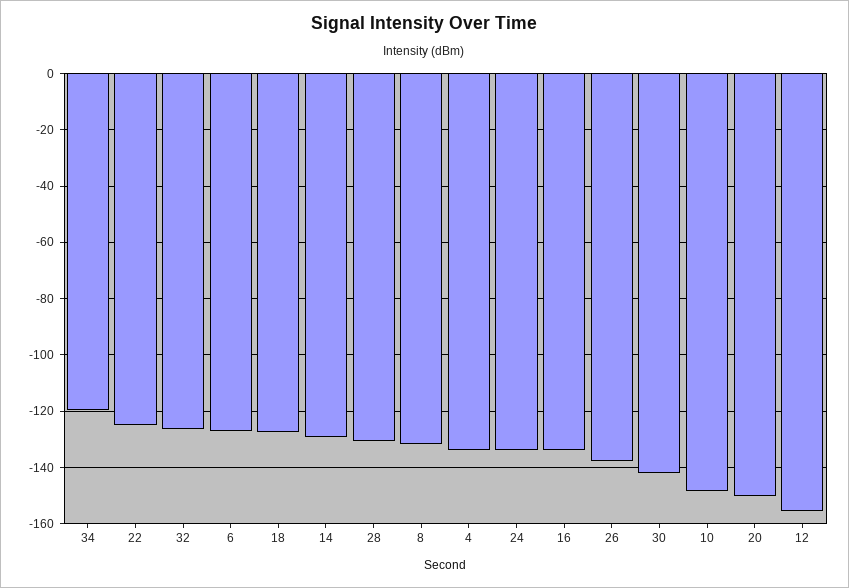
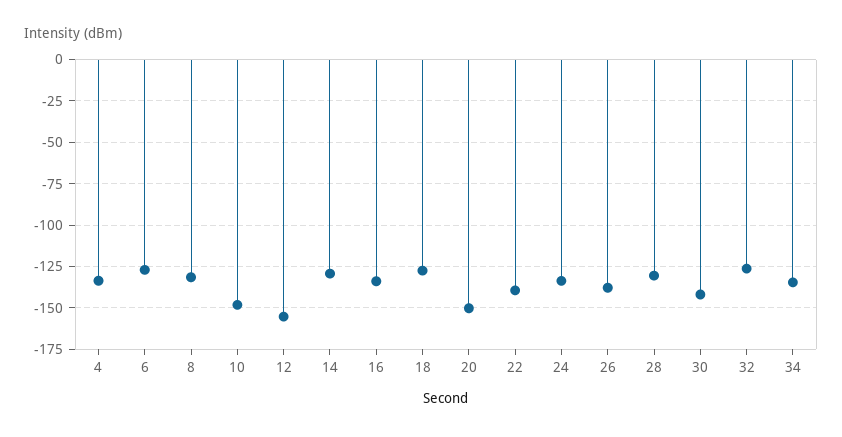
34: -120 -> -135
22: -125 -> -140

